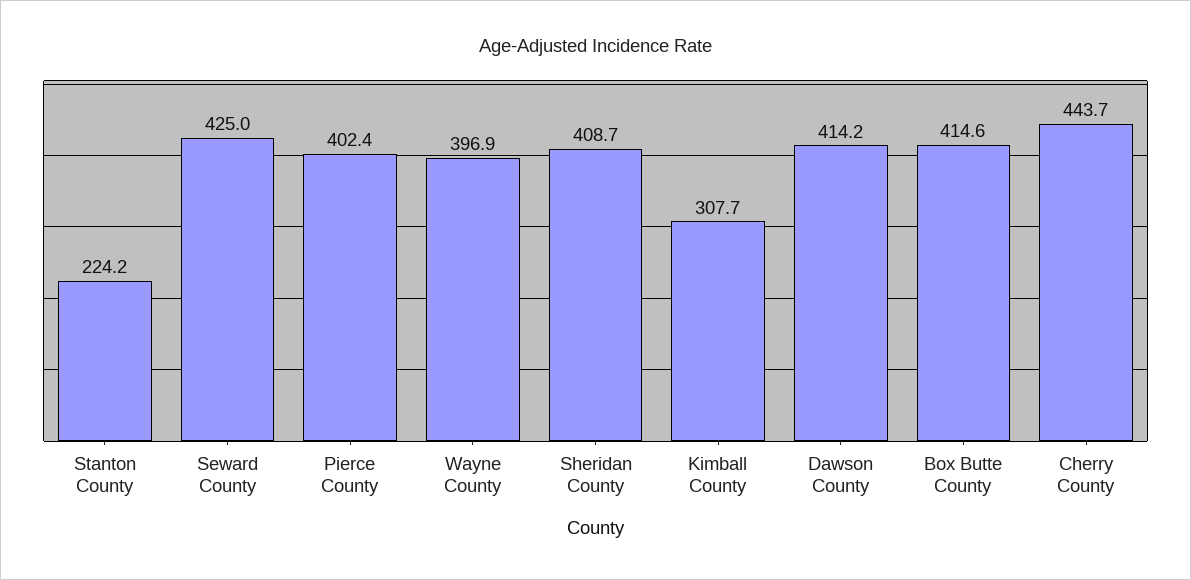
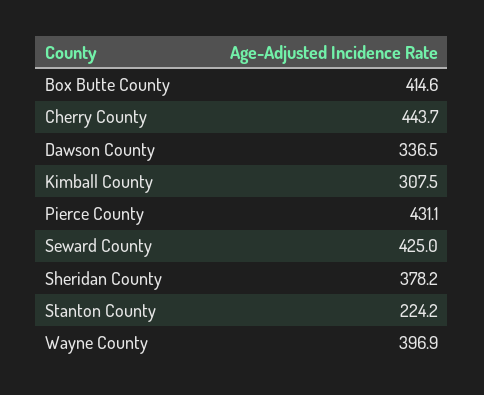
Pierce County: 402.4 -> 431.1
Sheridan County: 408.7 -> 378.2
Kimball County: 307.7 -> 307.5
Dawson County: 414.2 -> 336.5

